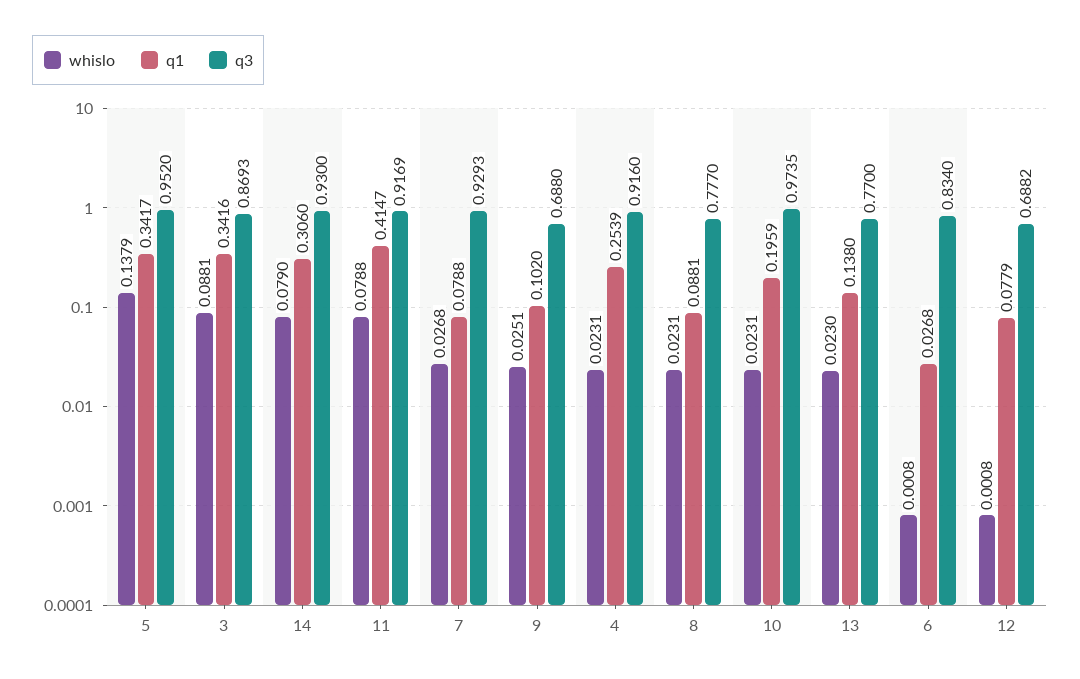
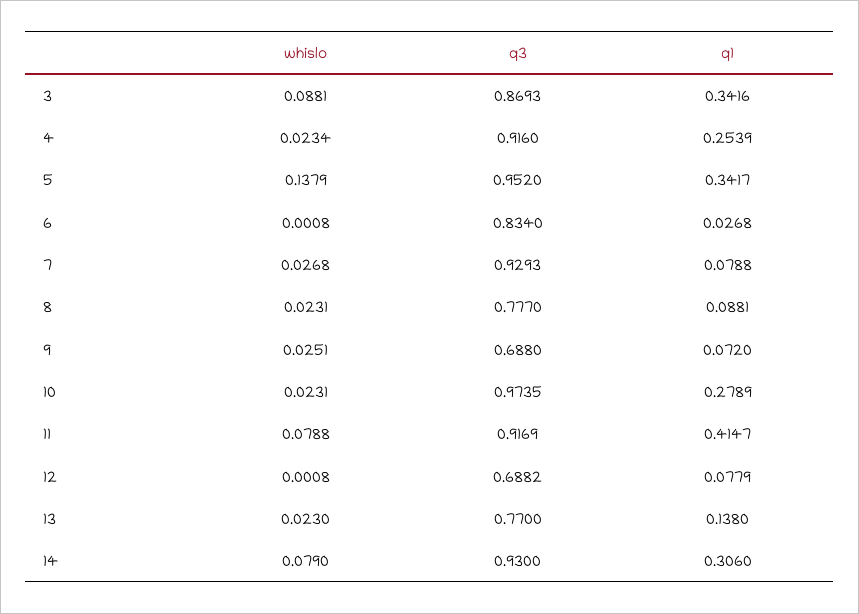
q1, 9: 0.102 -> 0.072
whislo, 4: 0.0231 -> 0.0234
q1, 10: 0.1959 -> 0.2789

